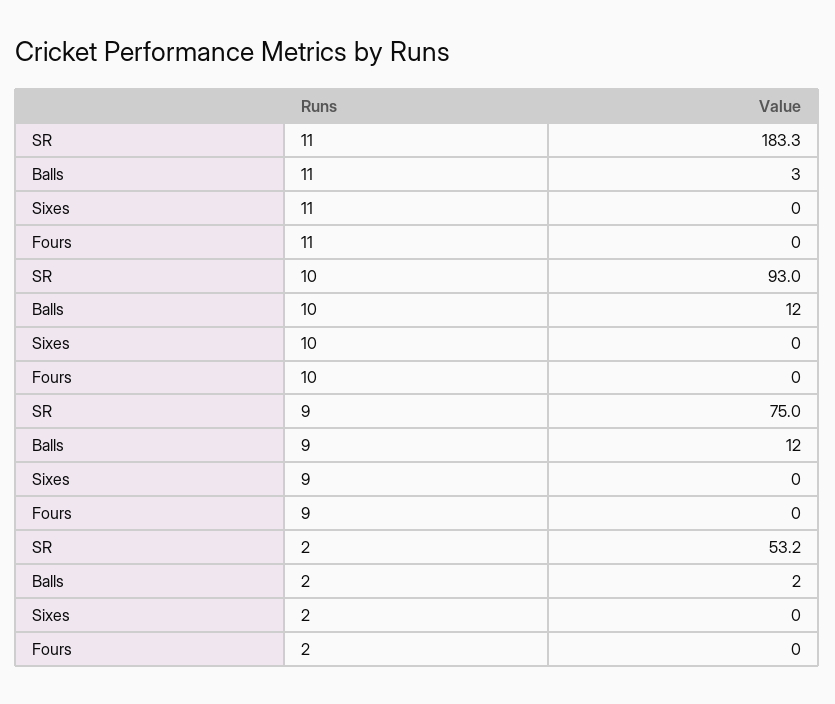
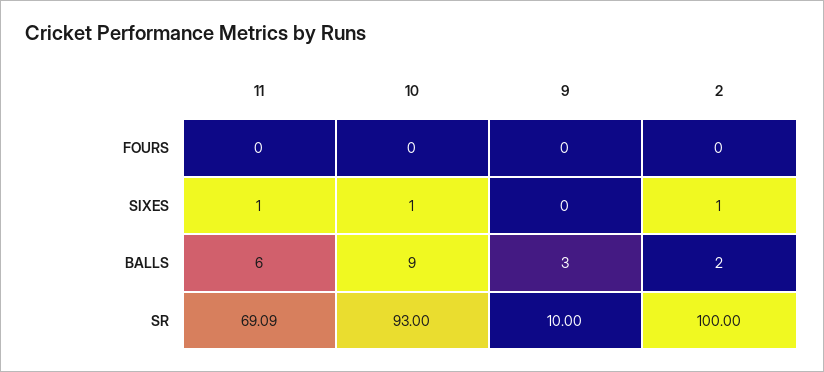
SR, 11: 183.3 -> 69.09
Balls, 11: 3 -> 6
Sixes, 11: 0 -> 1
Balls, 10: 12 -> 9
Sixes, 10: 0 -> 1
SR, 9: 75 -> 10
Balls, 9: 12 -> 3
SR, 2: 53.2 -> 100
Sixes, 2: 0 -> 1

